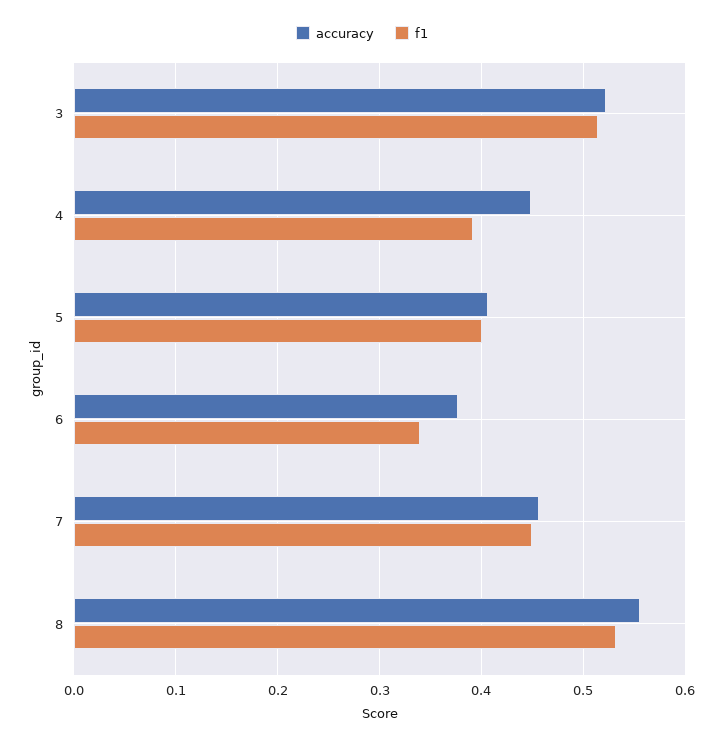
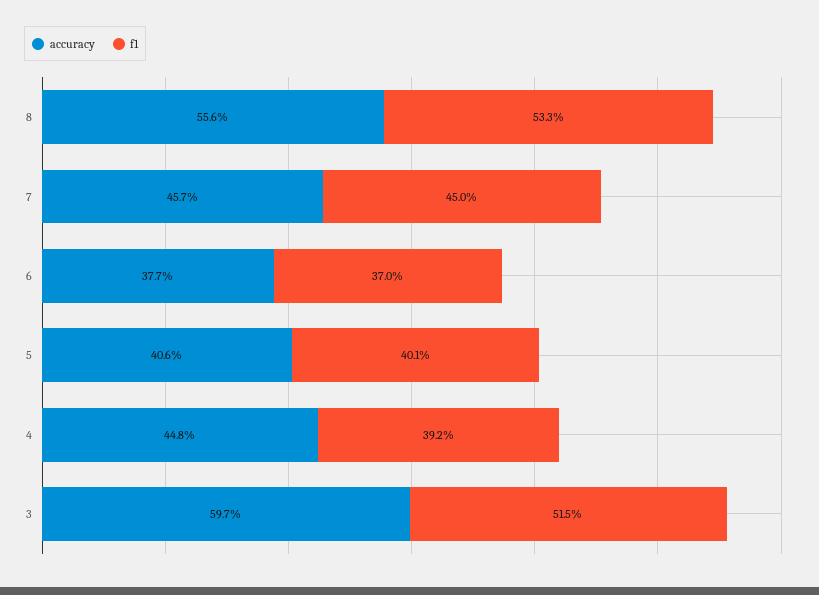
accuracy, 3: 0.52 -> 0.597
f1, 6: 0.34 -> 0.37

